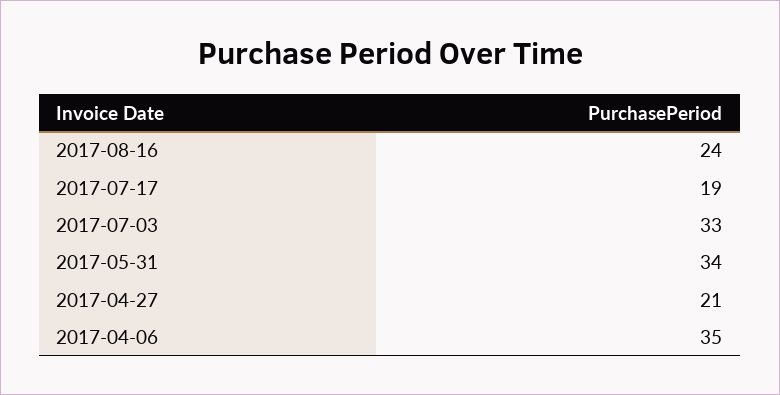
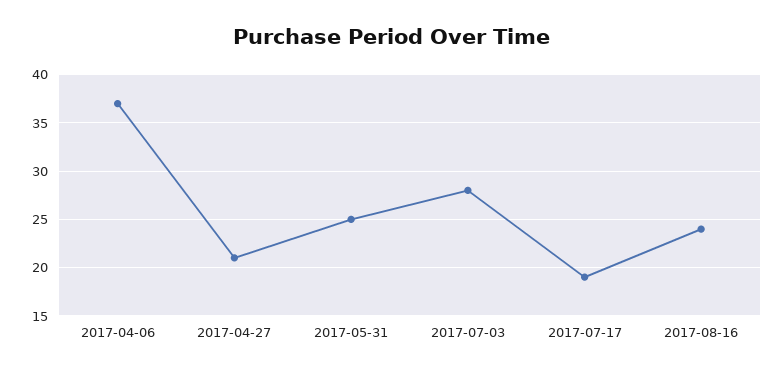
2017-07-03: 33 -> 28
2017-05-31: 34 -> 25
2017-04-06: 35 -> 37

